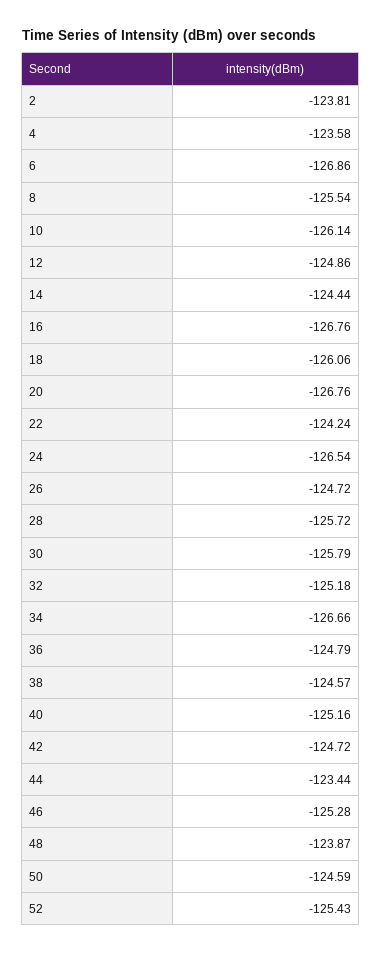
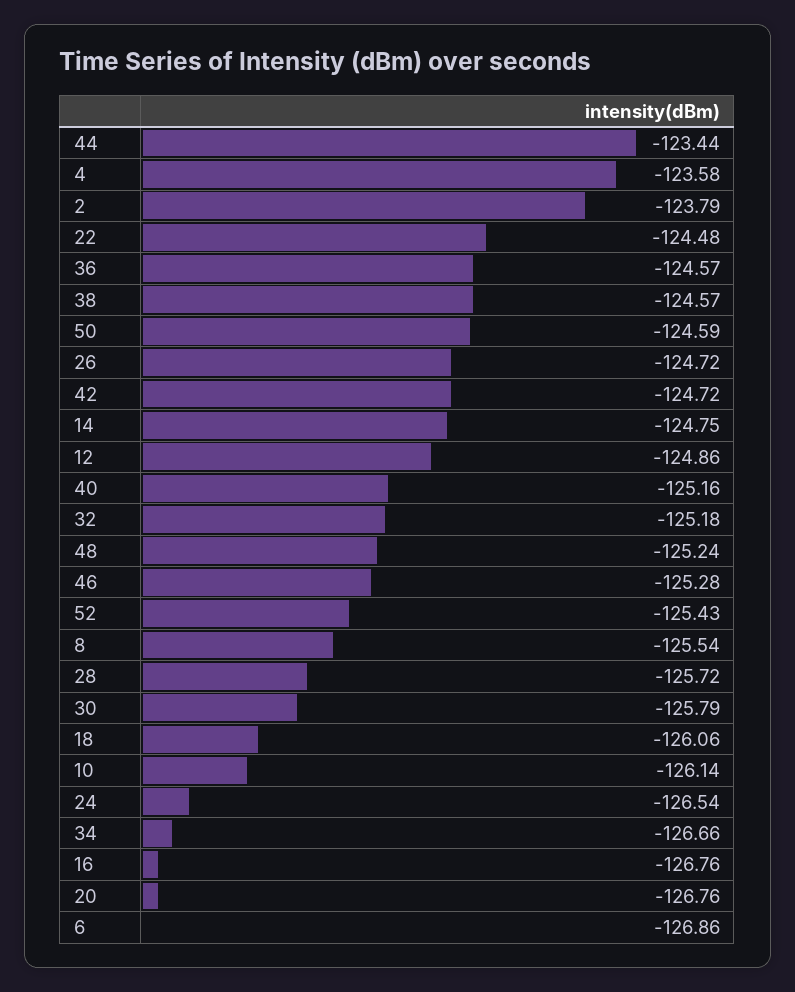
2: -123.81 -> -123.79
14: -124.44 -> -124.75
22: -124.24 -> -124.48
36: -124.79 -> -124.57
48: -123.87 -> -125.24

